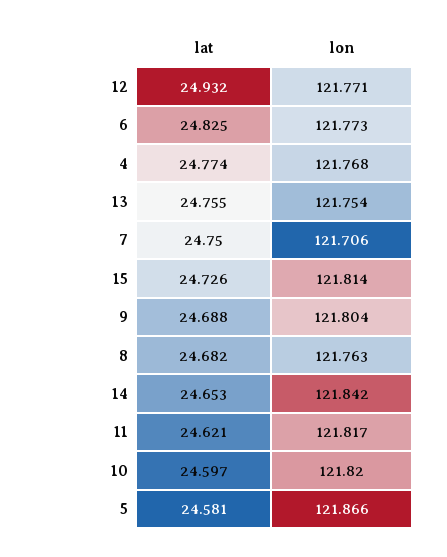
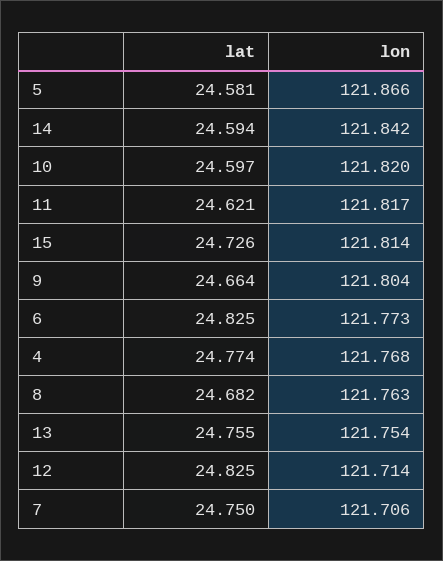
lat, 12: 24.932 -> 24.825
lon, 12: 121.771 -> 121.714
lat, 9: 24.688 -> 24.664
lat, 14: 24.653 -> 24.594

